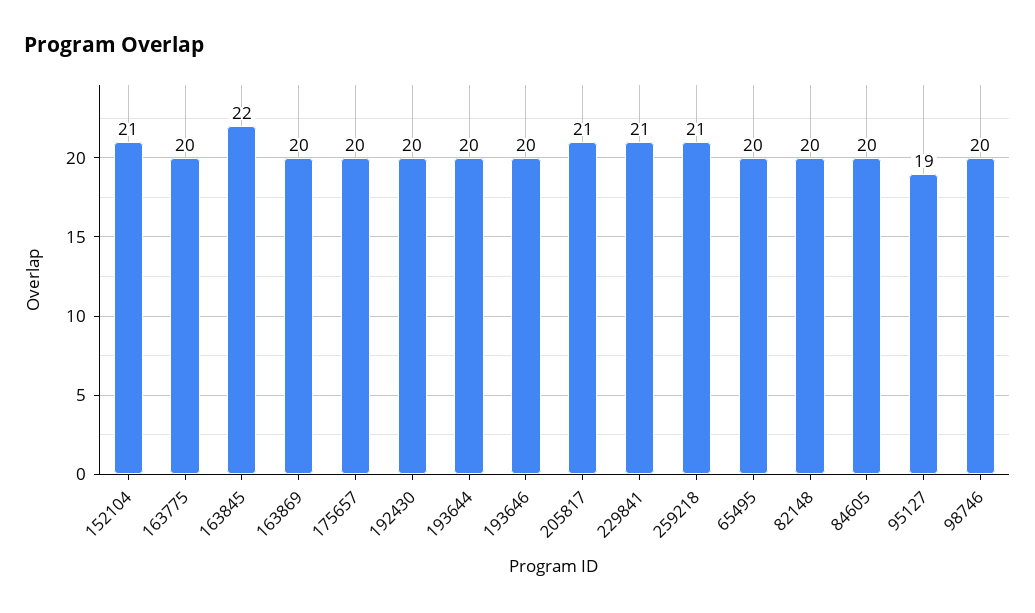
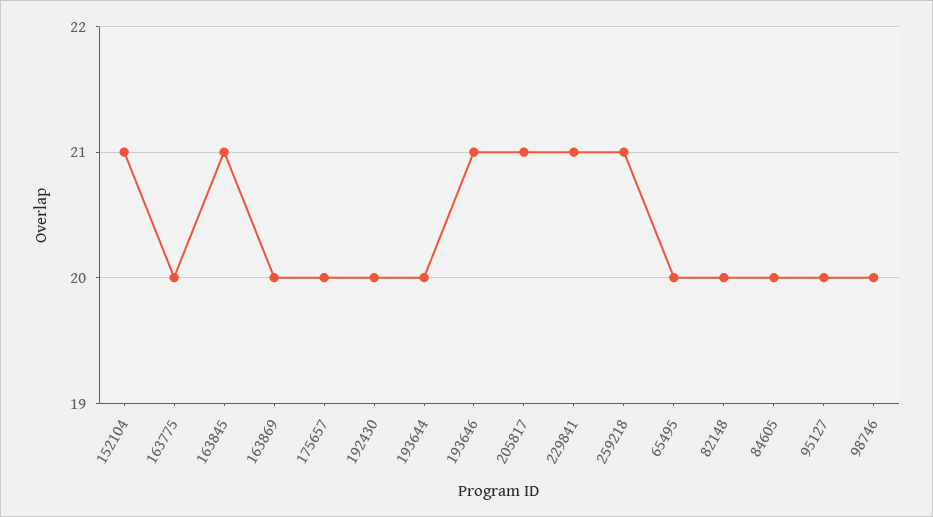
163845: 22 -> 21
193646: 20 -> 21
95127: 19 -> 20

